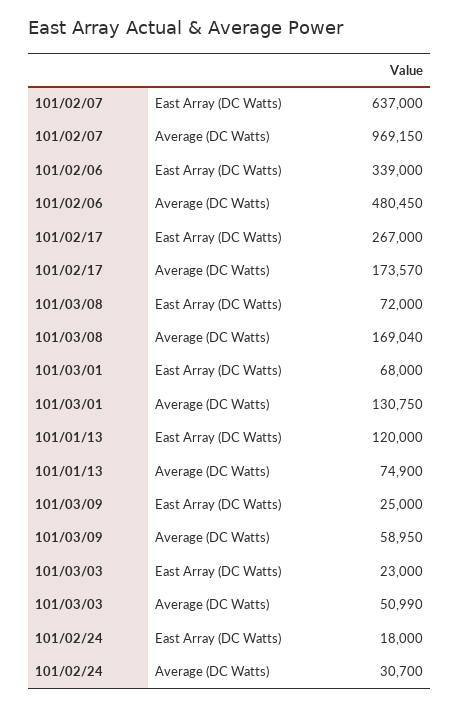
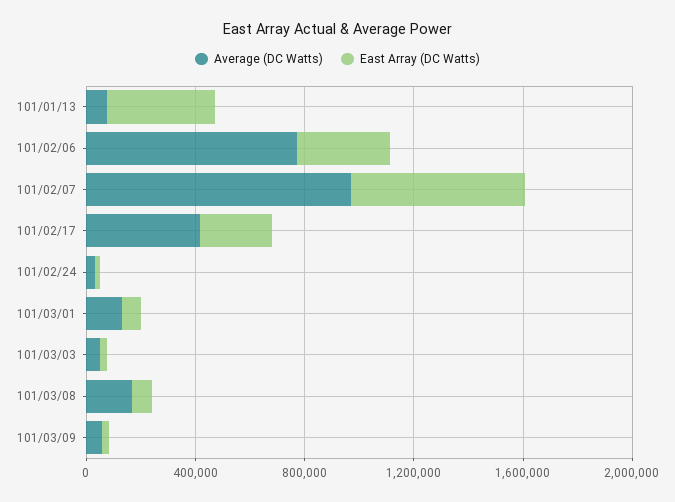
Average (DC Watts), 101/02/06: 480450 -> 800000
Average (DC Watts), 101/02/17: 173570 -> 400000
East Array (DC Watts), 101/01/13: 120000 -> 400000

